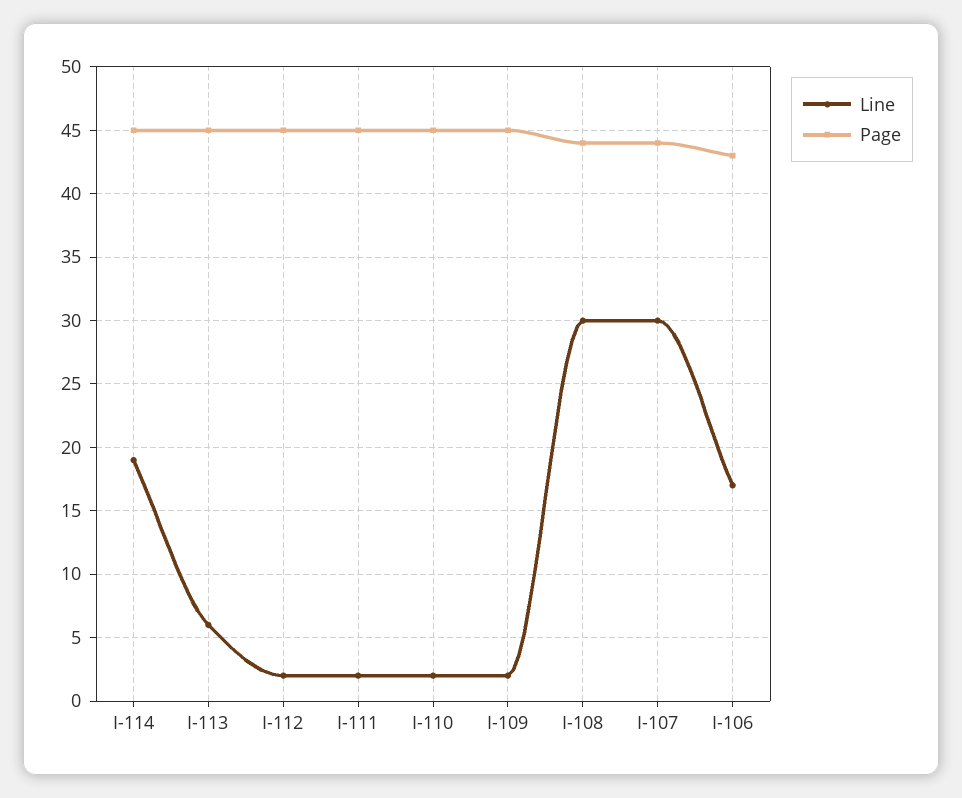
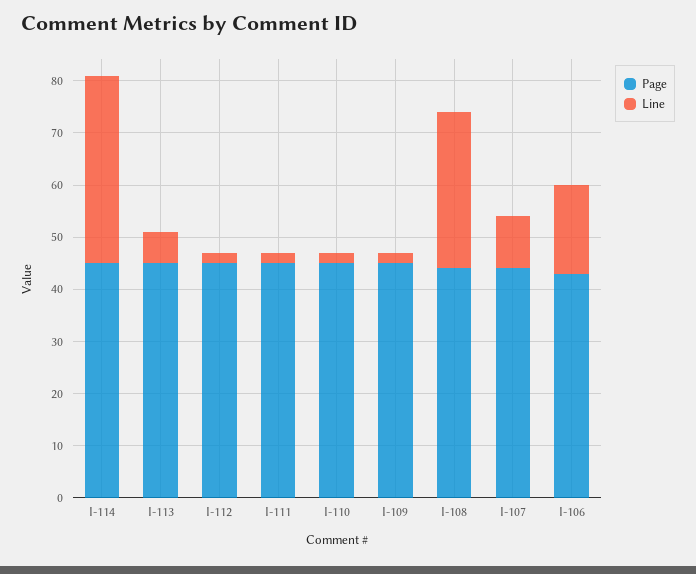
Line, I-114: 19 -> 35
Line, I-107: 30 -> 10

